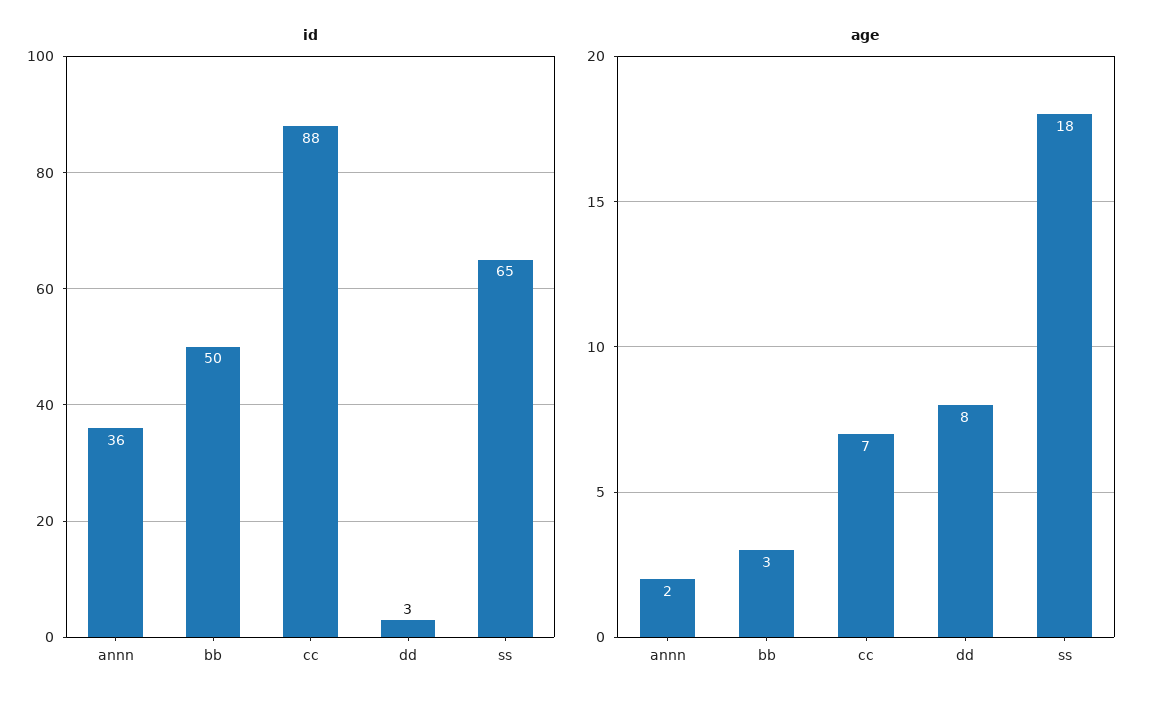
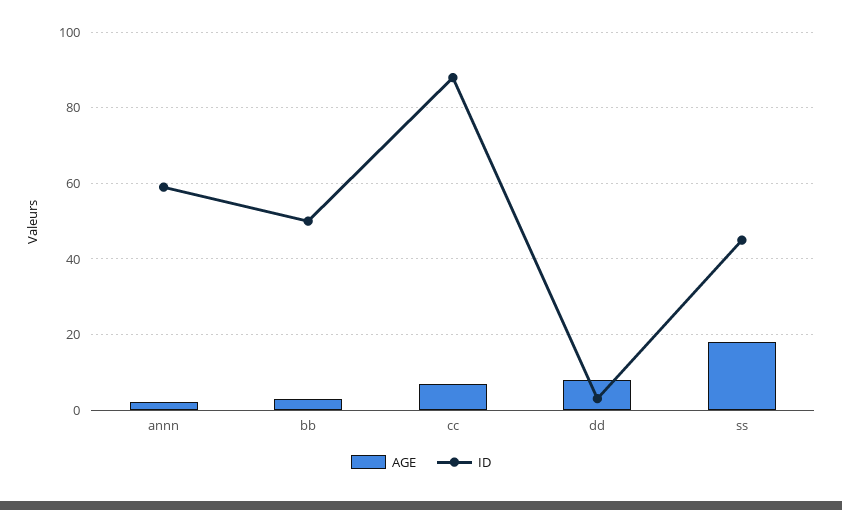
id, annn: 36 -> 60
id, ss: 65 -> 45

